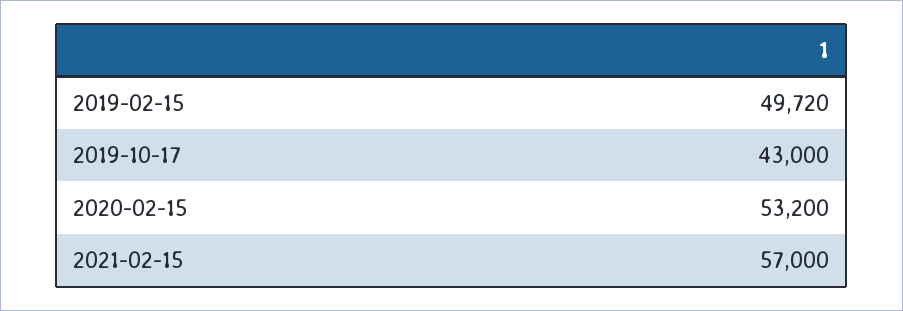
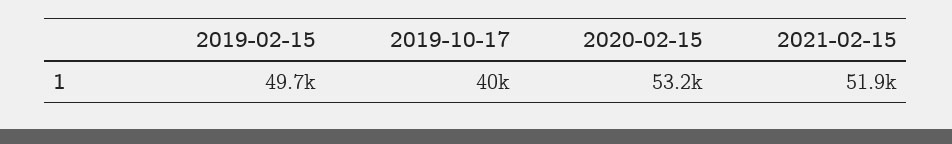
2019-10-17: 43000 -> 40000
2021-02-15: 57000 -> 51900

